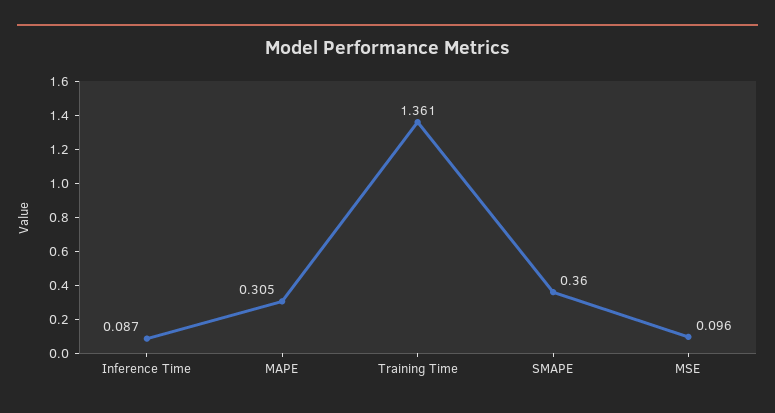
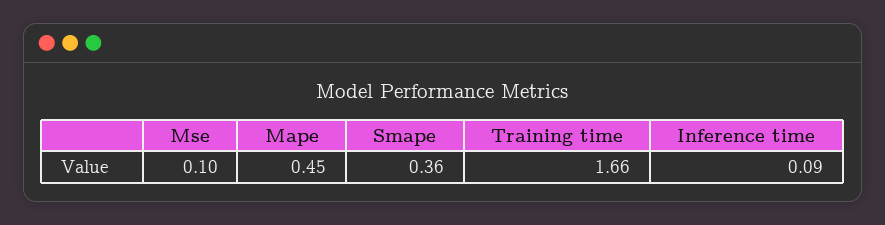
MAPE: 0.305 -> 0.45
Training Time: 1.361 -> 1.66

